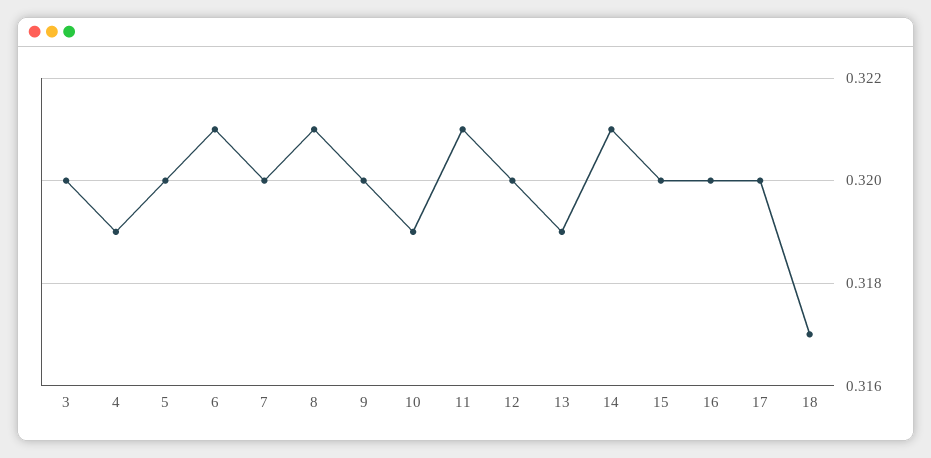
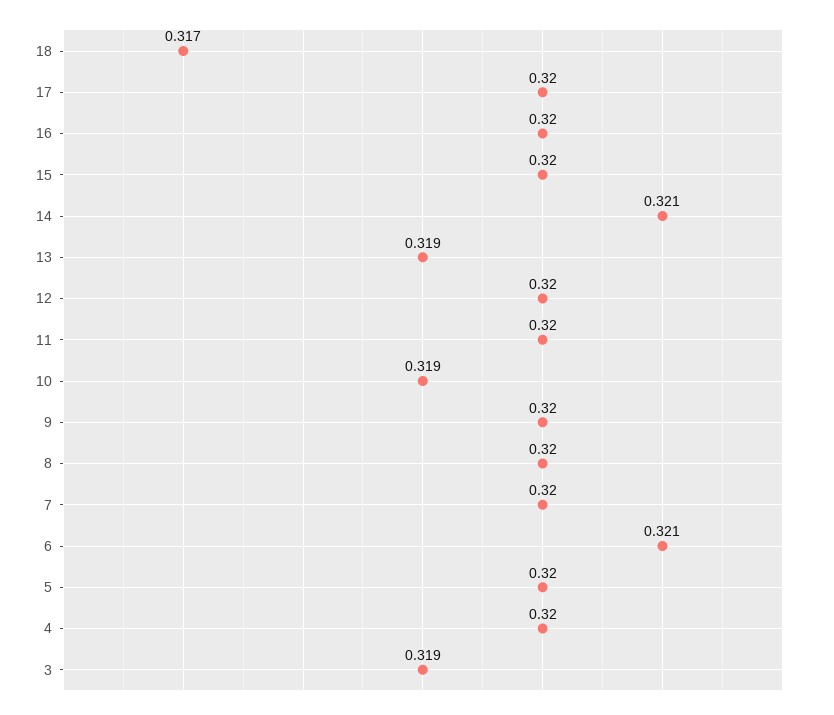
3: 0.32 -> 0.319
4: 0.319 -> 0.32
8: 0.321 -> 0.32
11: 0.321 -> 0.32

